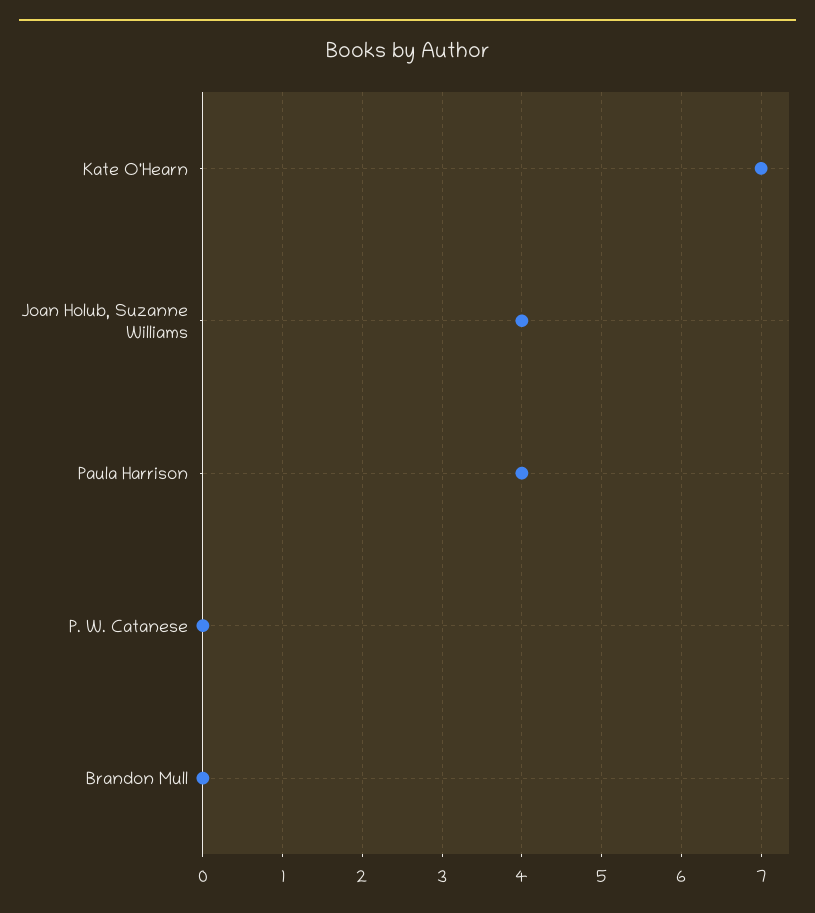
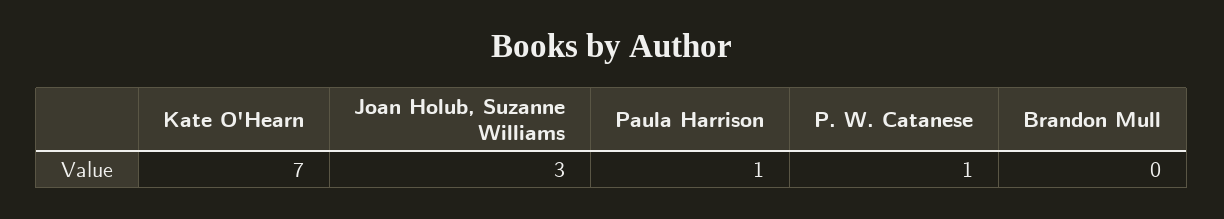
Joan Holub, Suzanne Williams: 4 -> 3
Paula Harrison: 4 -> 1
P. W. Catanese: 0 -> 1

